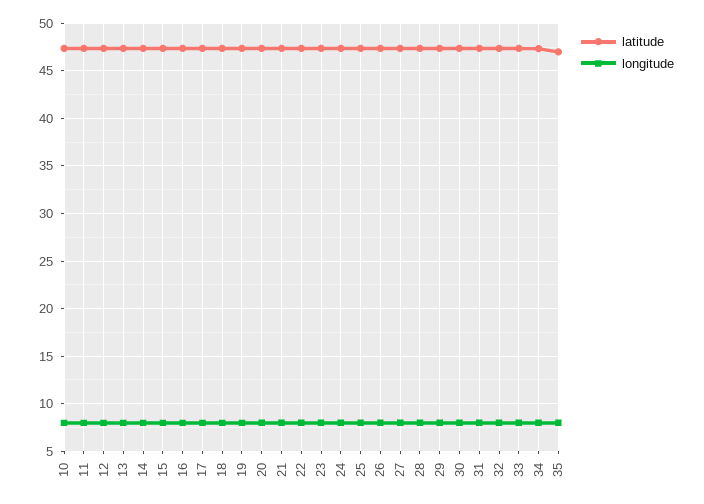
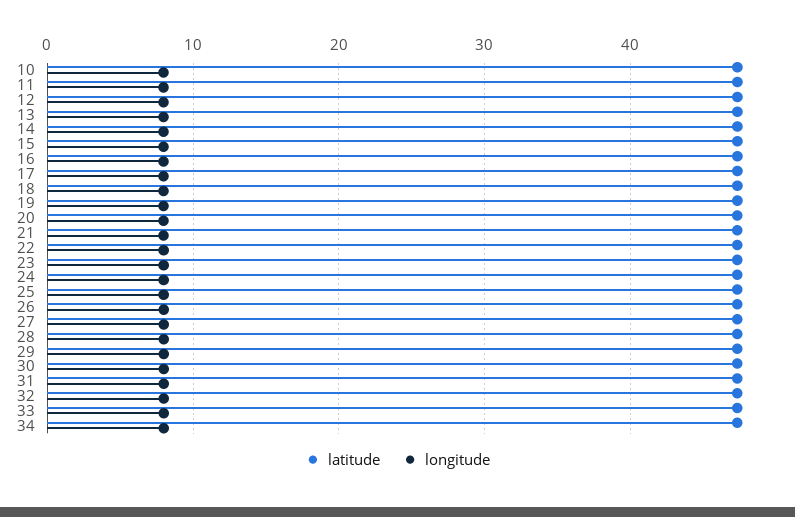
latitude, 35: 47 -> none
longitude, 35: 8 -> none

